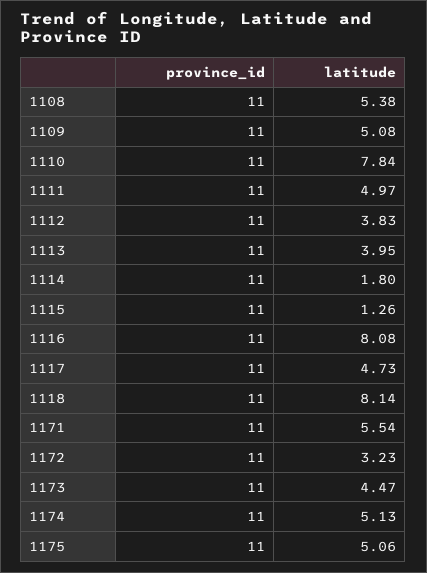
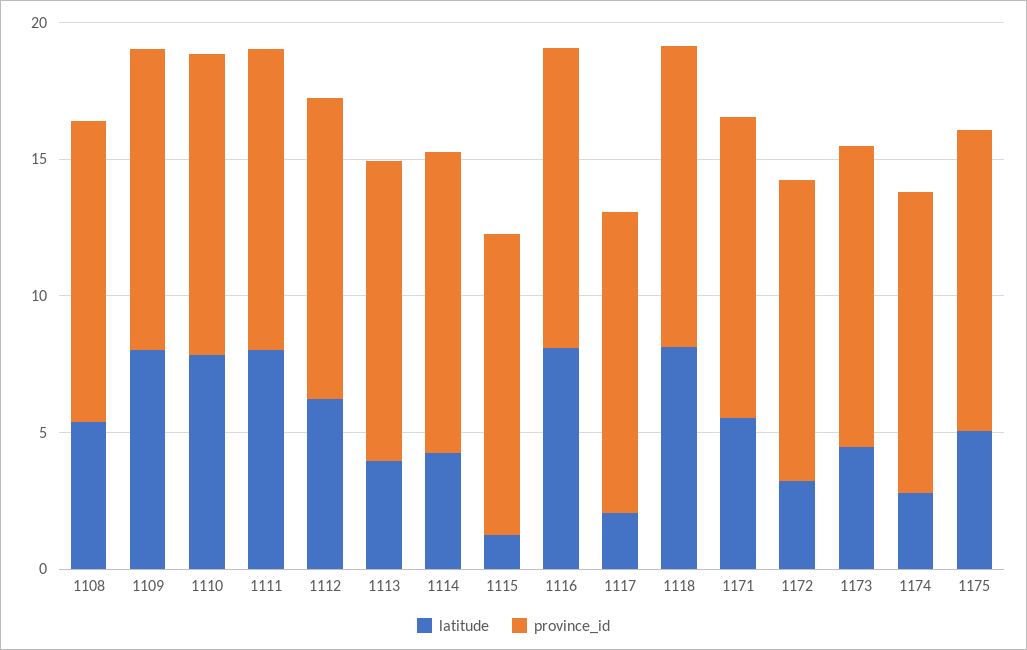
latitude, 1109: 5.08 -> 8
latitude, 1111: 4.97 -> 8
latitude, 1112: 3.83 -> 6
latitude, 1114: 1.8 -> 4
latitude, 1117: 4.73 -> 2
latitude, 1174: 5.13 -> 3

